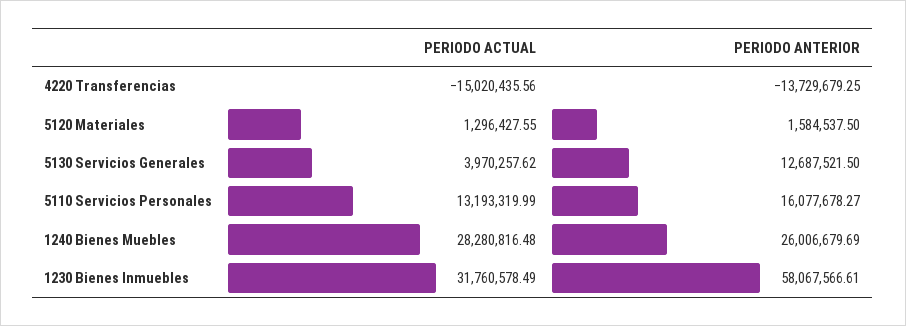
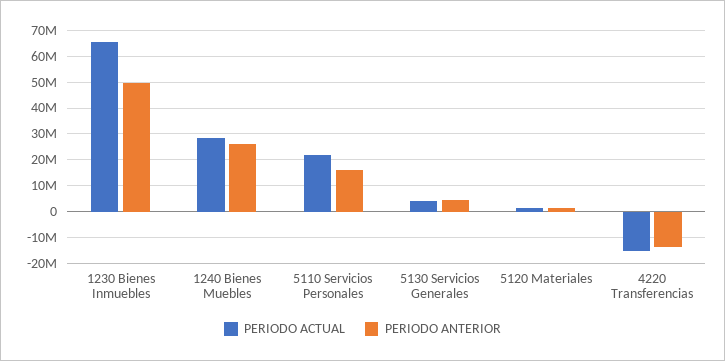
PERIODO ANTERIOR, 5130 Servicios Generales: 12687521.5 -> 5000000
PERIODO ACTUAL, 5110 Servicios Personales: 13193319.99 -> 22500000
PERIODO ACTUAL, 1230 Bienes Inmuebles: 31760578.49 -> 65000000
PERIODO ANTERIOR, 1230 Bienes Inmuebles: 58067566.61 -> 50000000

